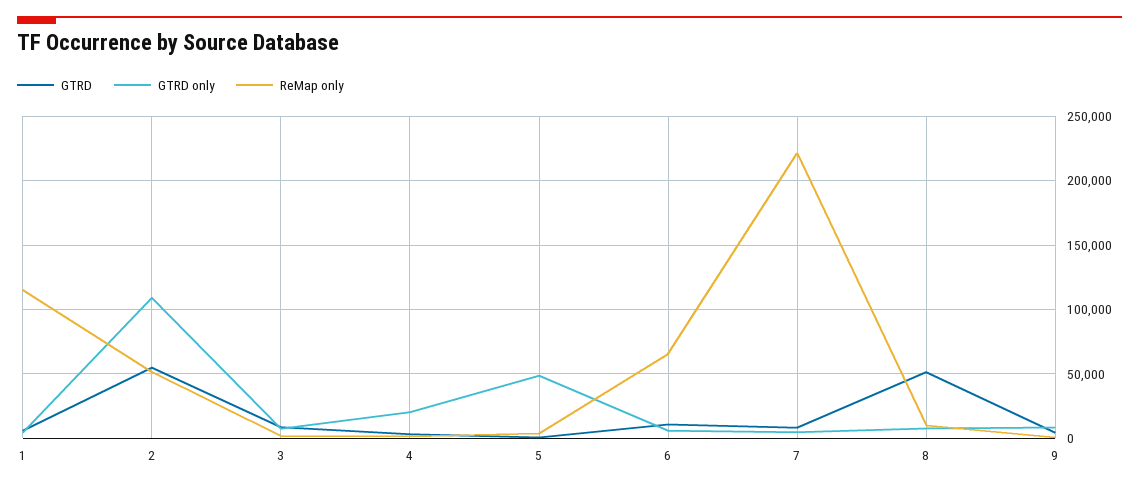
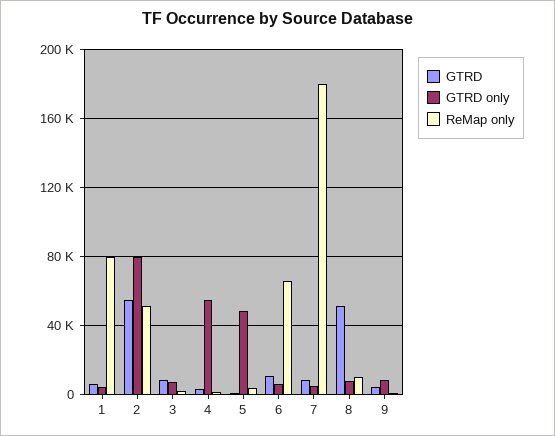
ReMap only, 1: 115000 -> 80000
GTRD only, 2: 110000 -> 80000
GTRD only, 4: 20000 -> 55000
ReMap only, 7: 220000 -> 180000

